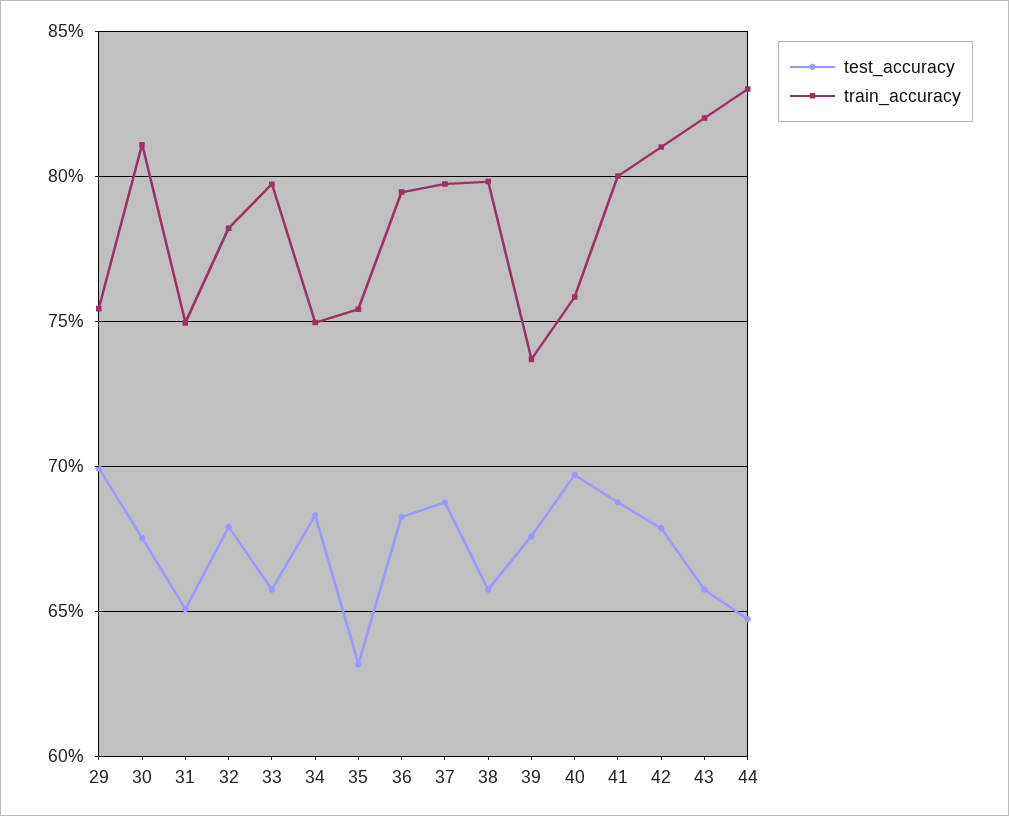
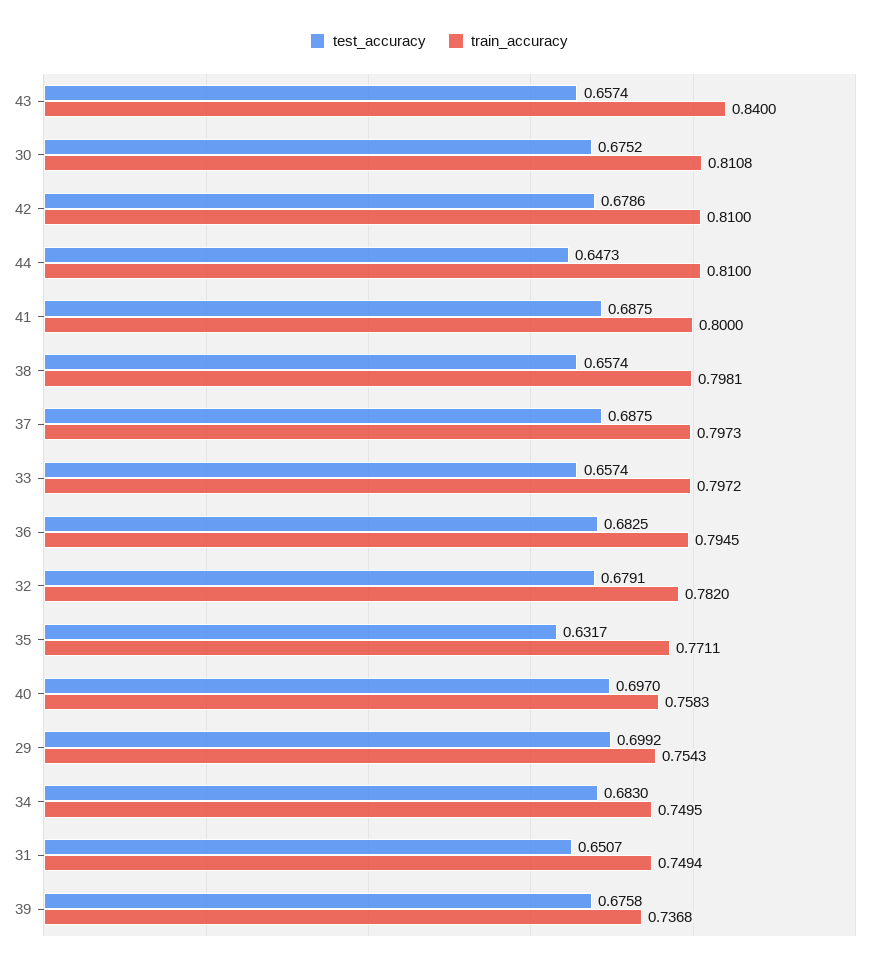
train_accuracy, 35: 0.755 -> 0.7711
train_accuracy, 43: 0.82 -> 0.84
train_accuracy, 44: 0.83 -> 0.81

